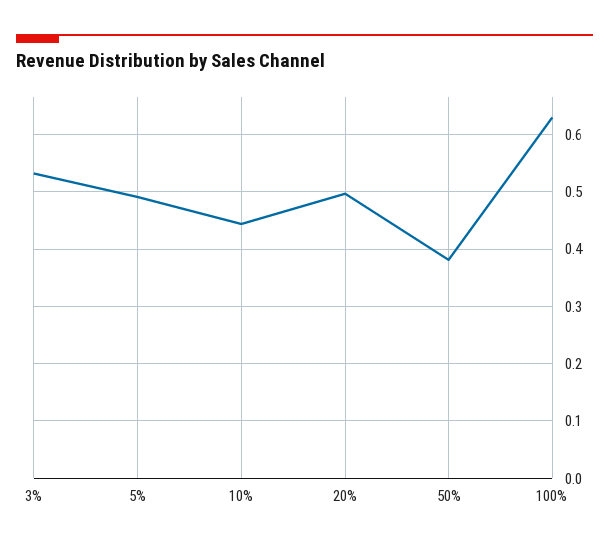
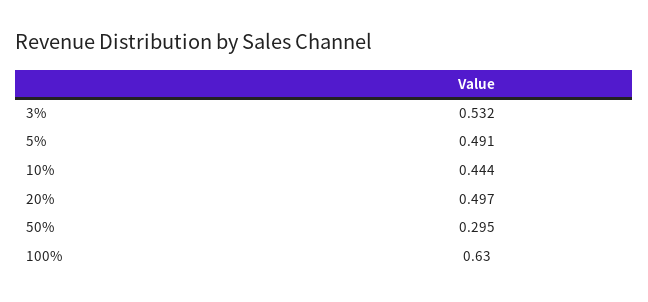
50%: 0.38 -> 0.295

